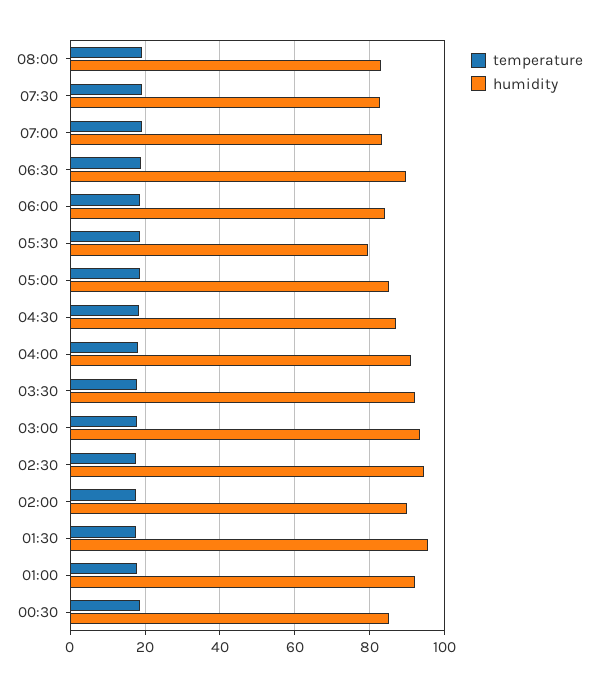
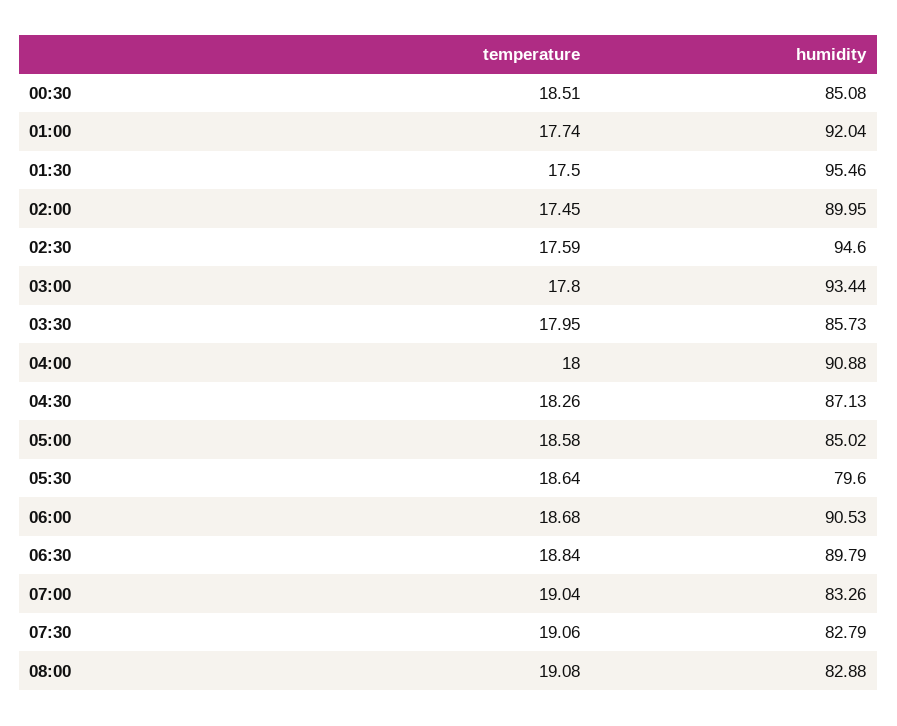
humidity, 06:00: 84 -> 90.53
humidity, 03:30: 92 -> 85.73

